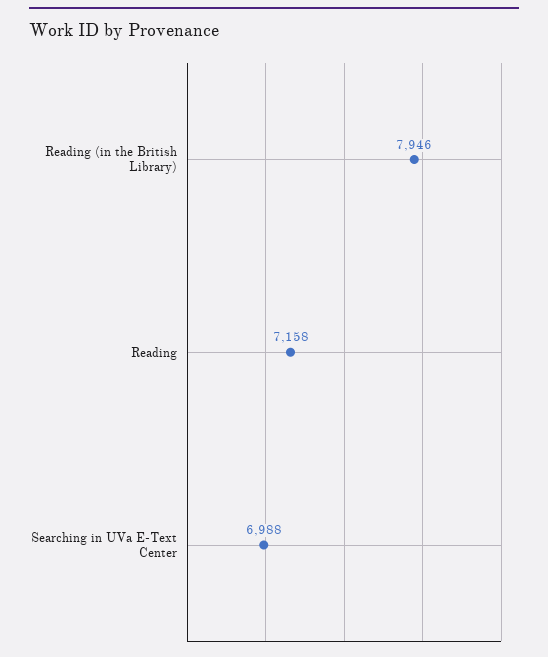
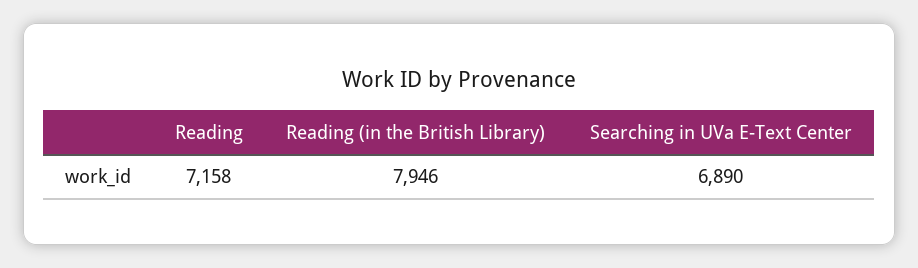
Searching in UVa E-Text Center: 6988 -> 6890

